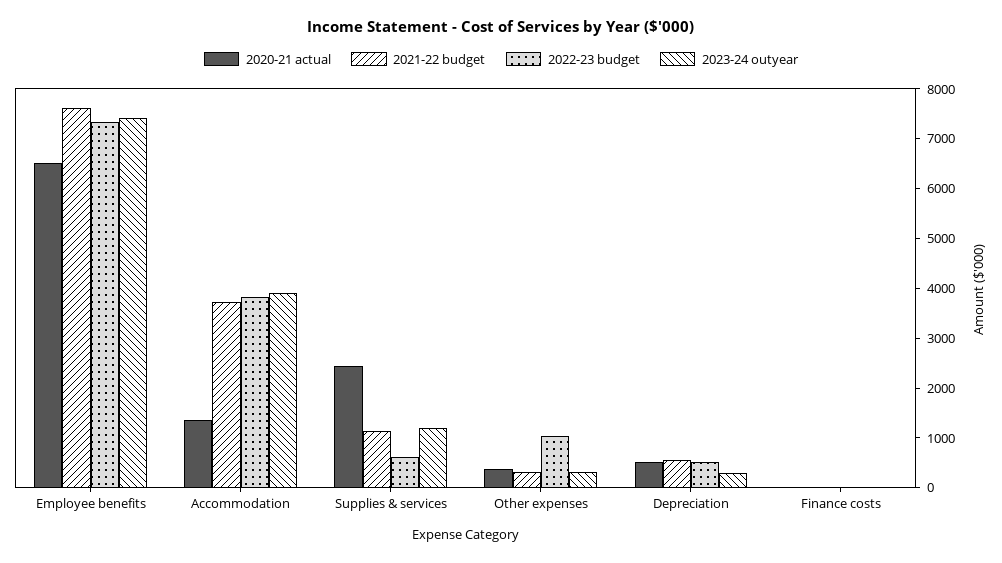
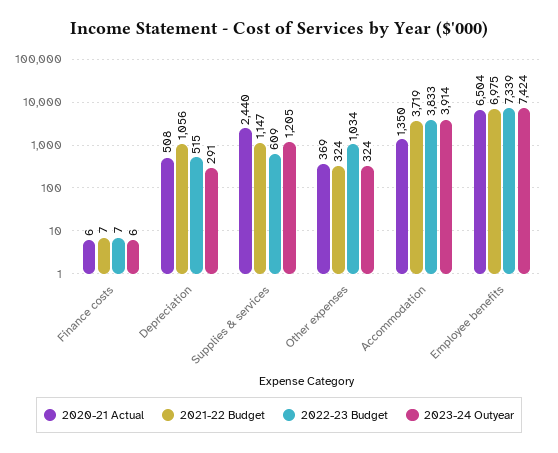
2021-22 budget, Employee benefits: 7600 -> 6975
2021-22 budget, Depreciation: 600 -> 1056

